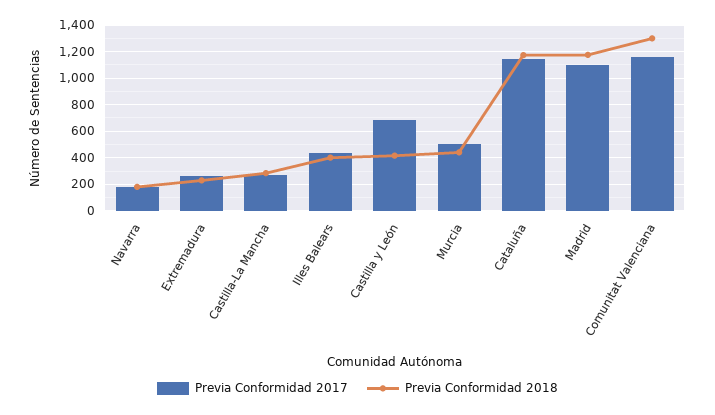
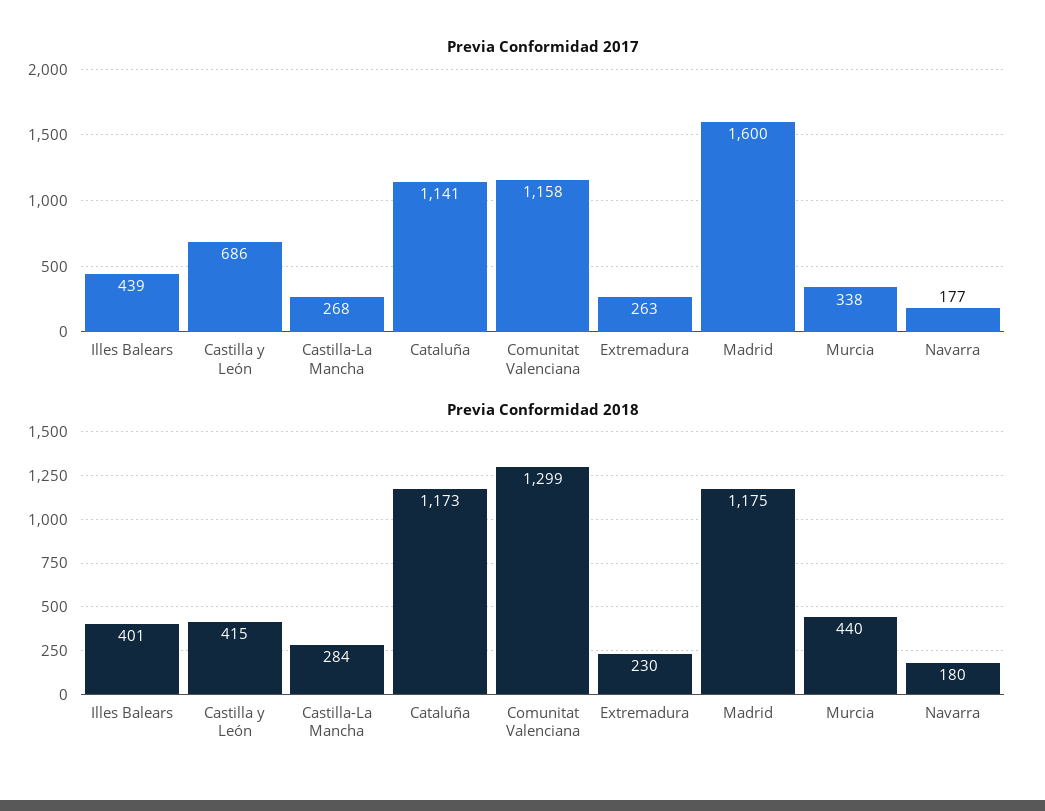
Previa Conformidad 2017, Murcia: 500 -> 338
Previa Conformidad 2017, Madrid: 1100 -> 1600

